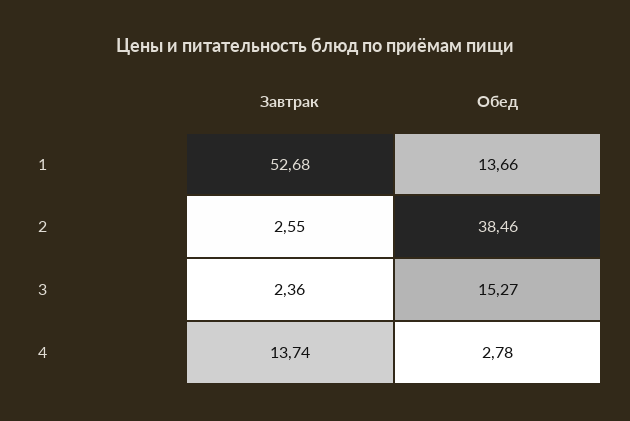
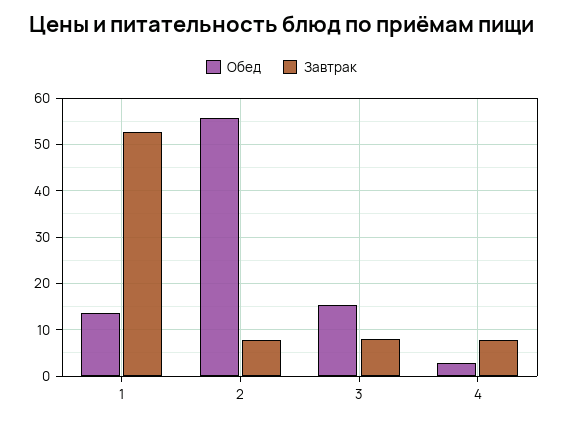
Завтрак, 2: 2.55 -> 8
Обед, 2: 38.46 -> 56
Завтрак, 3: 2.36 -> 8
Завтрак, 4: 13.74 -> 8

